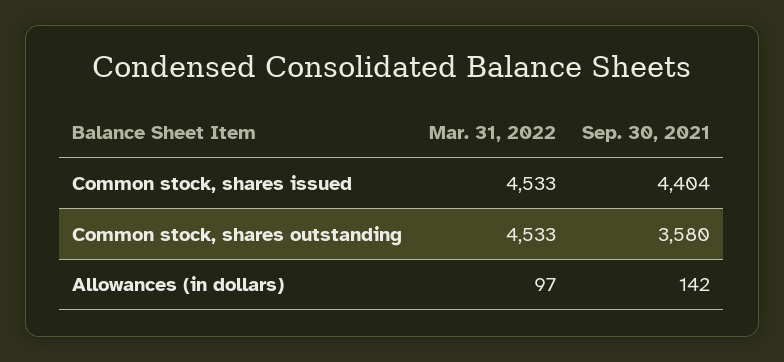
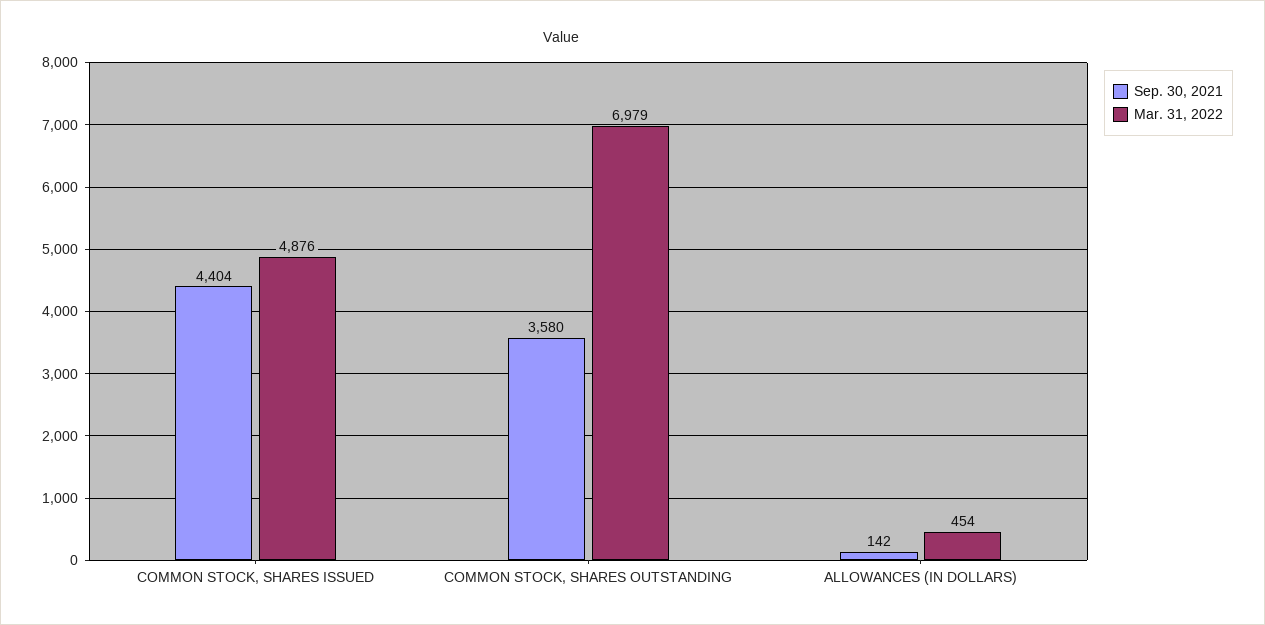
Mar. 31, 2022, Common stock, shares issued: 4533 -> 4876
Mar. 31, 2022, Common stock, shares outstanding: 4533 -> 6979
Mar. 31, 2022, Allowances (in dollars): 97 -> 454

